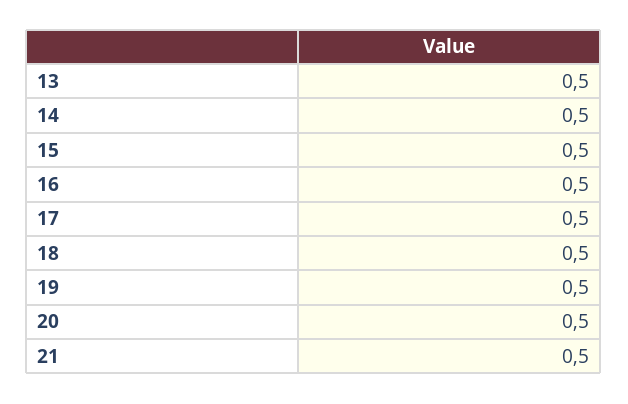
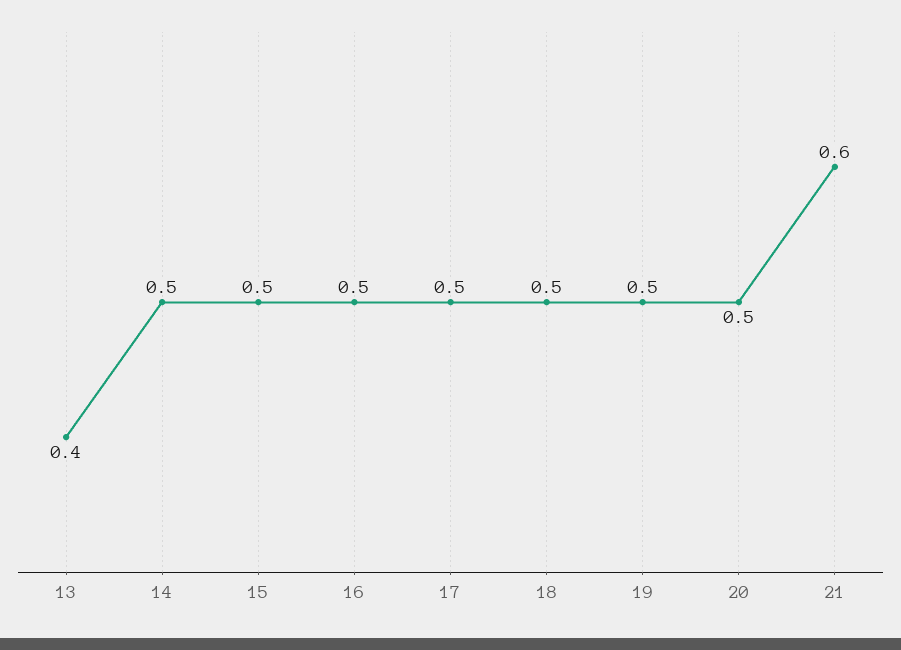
13: 0.5 -> 0.4
21: 0.5 -> 0.6

